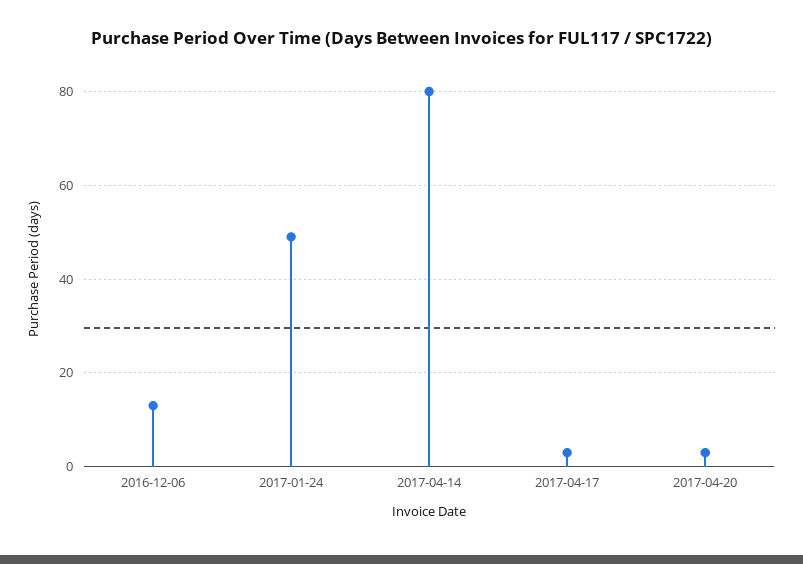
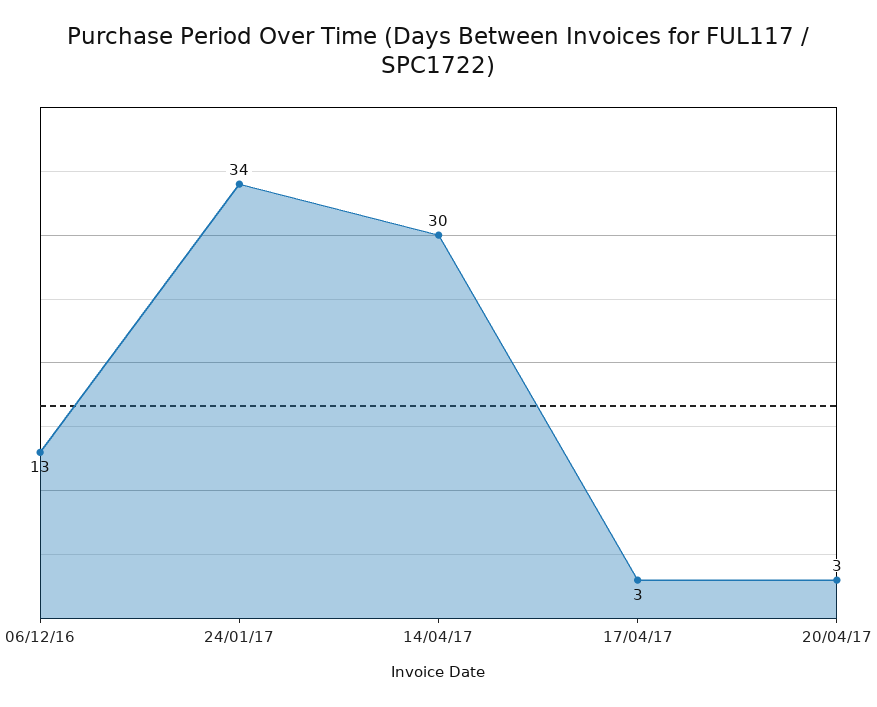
2017-01-24: 50 -> 34
2017-04-14: 80 -> 30

